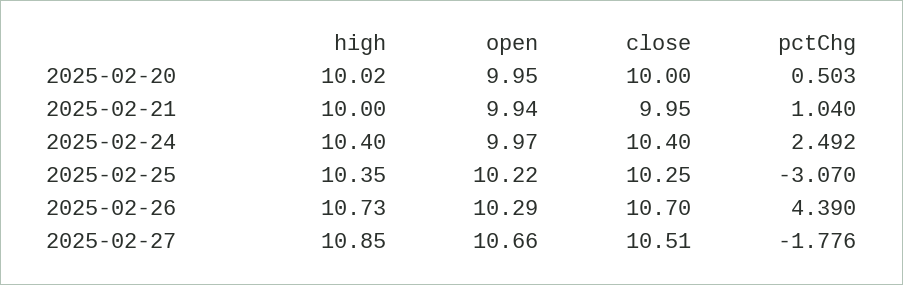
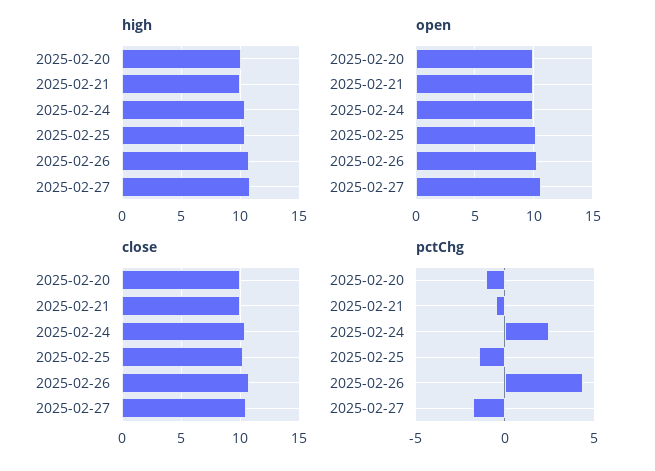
pctChg, 2025-02-20: 0.503 -> -1
pctChg, 2025-02-21: 1.04 -> -0.5
pctChg, 2025-02-25: -3.07 -> -1.5

